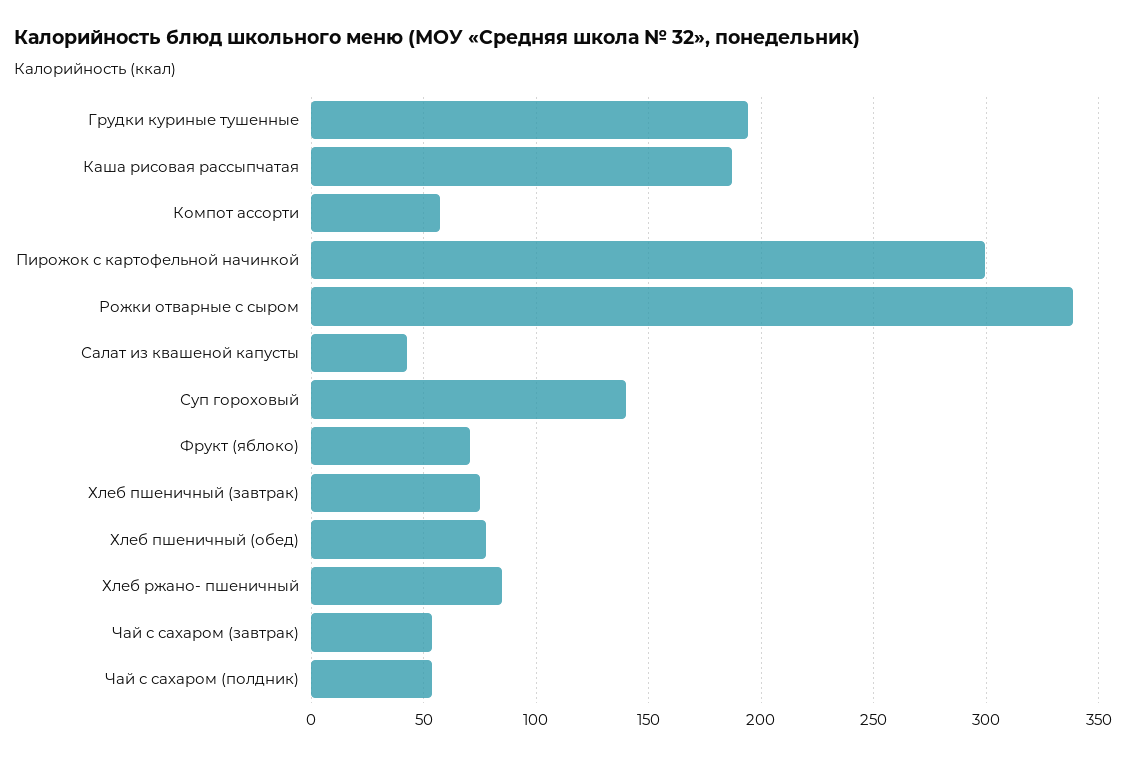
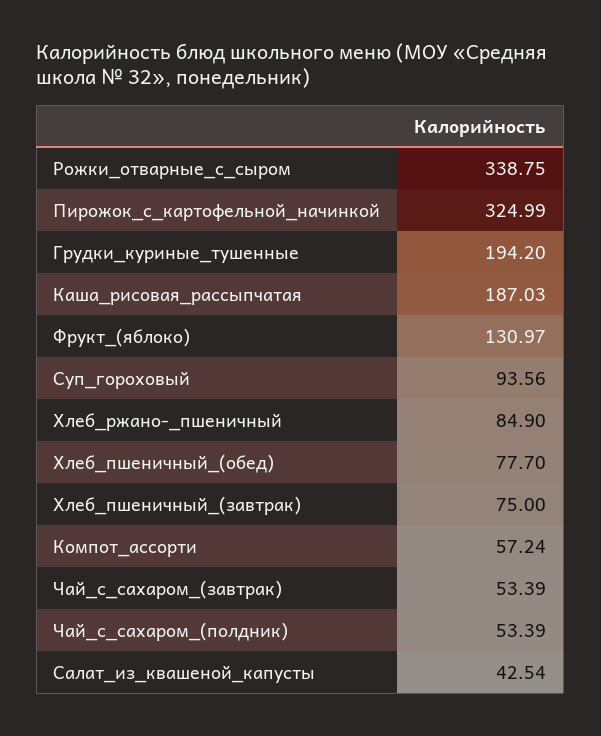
Пирожок с картофельной начинкой: 300 -> 324.99
Суп гороховый: 140 -> 93.56
Фрукт (яблоко): 70 -> 130.97

